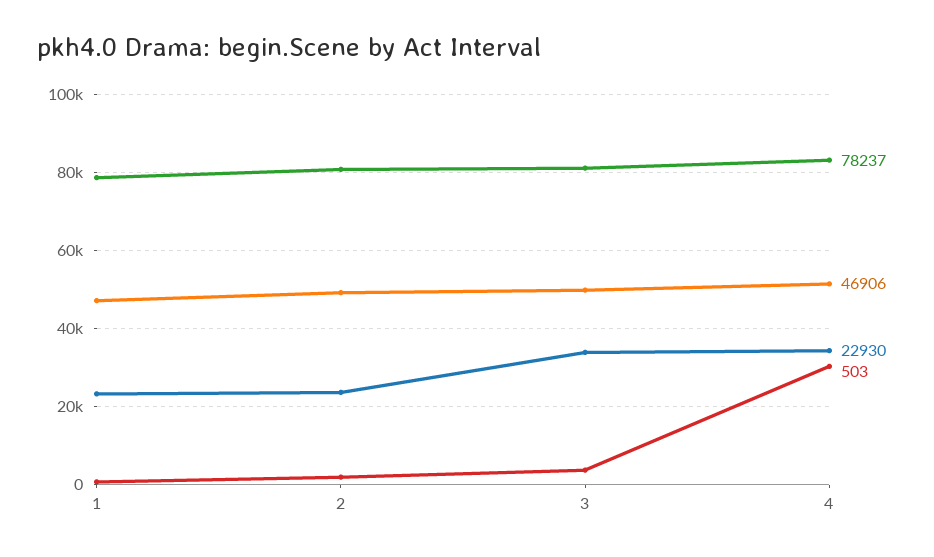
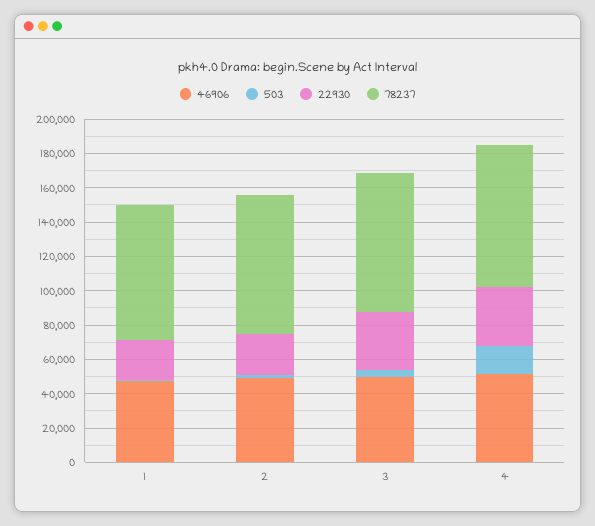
503, 4: 30000 -> 15000

